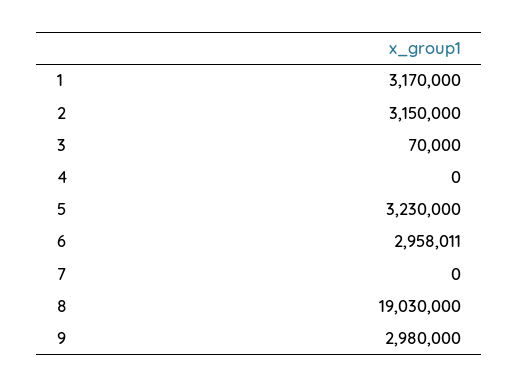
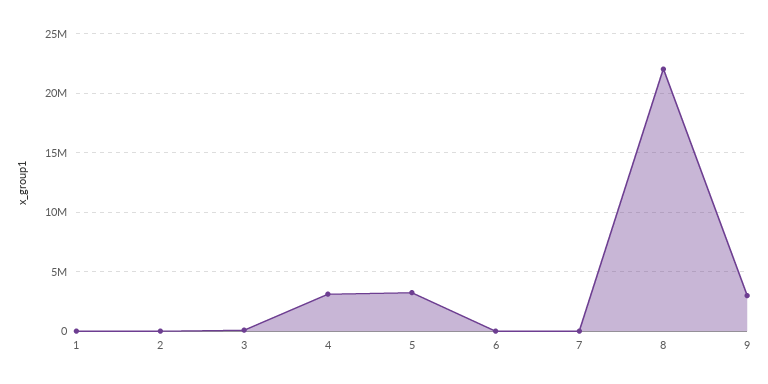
1: 3170000 -> 0
2: 3150000 -> 0
4: 0 -> 3000000
6: 2958011 -> 0
8: 19030000 -> 22000000

